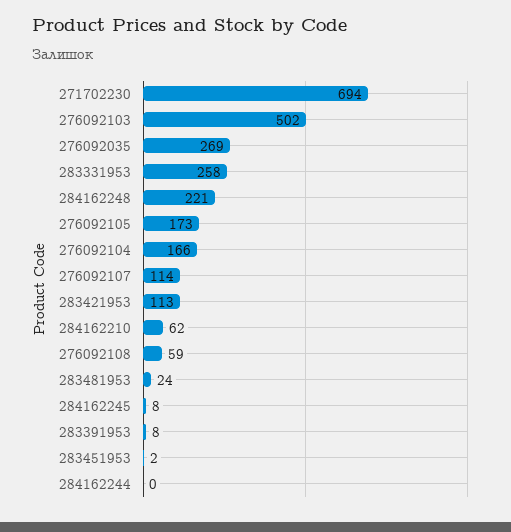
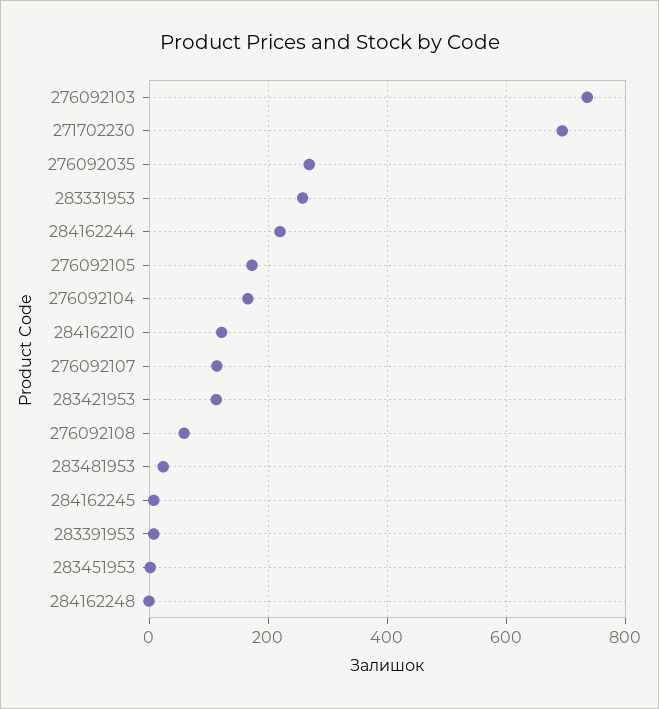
276092103: 502 -> 740
284162248: 221 -> 0
284162210: 62 -> 120
284162244: 0 -> 220

